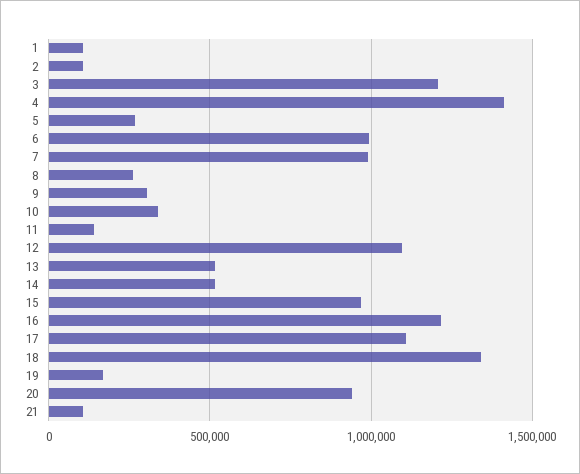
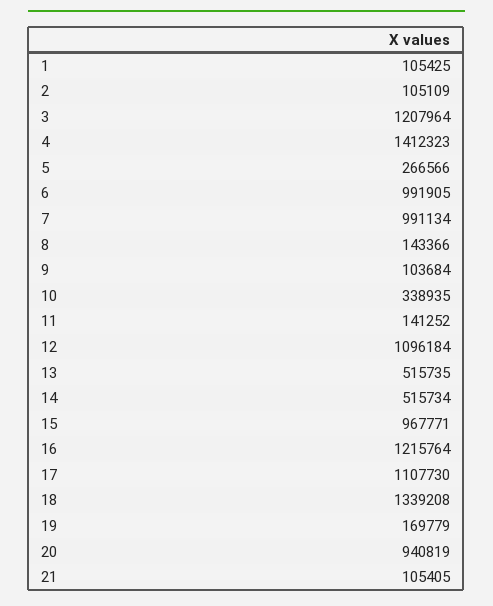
8: 250000 -> 143366
9: 300000 -> 103684

